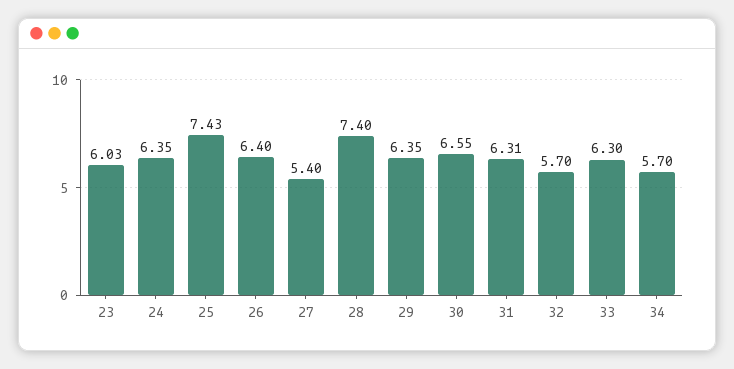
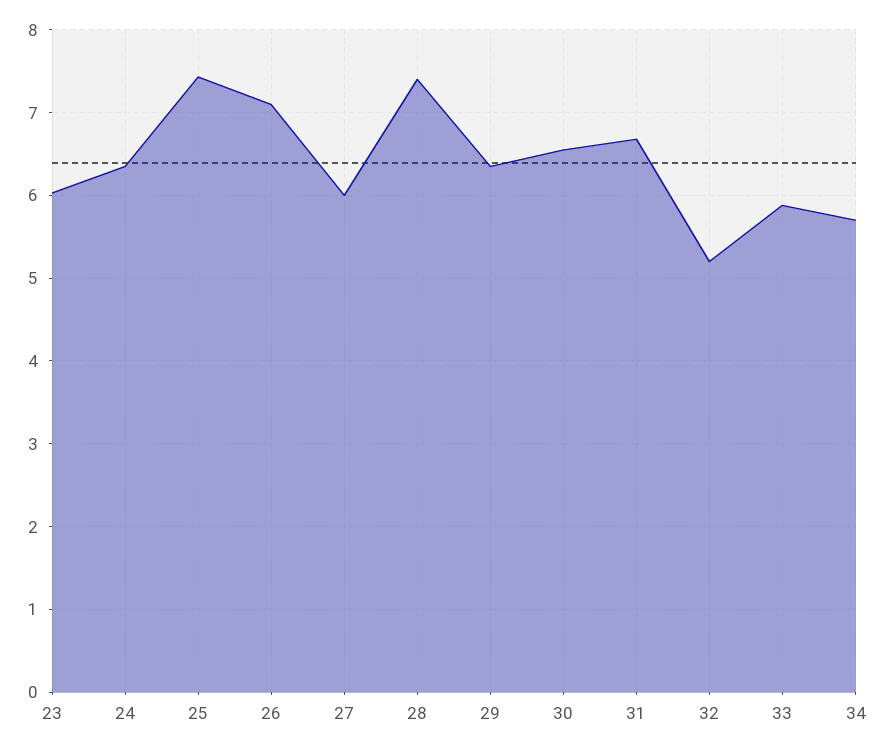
26: 6.4 -> 7.1
27: 5.4 -> 6
31: 6.31 -> 6.7
32: 5.7 -> 5.2
33: 6.3 -> 5.9

